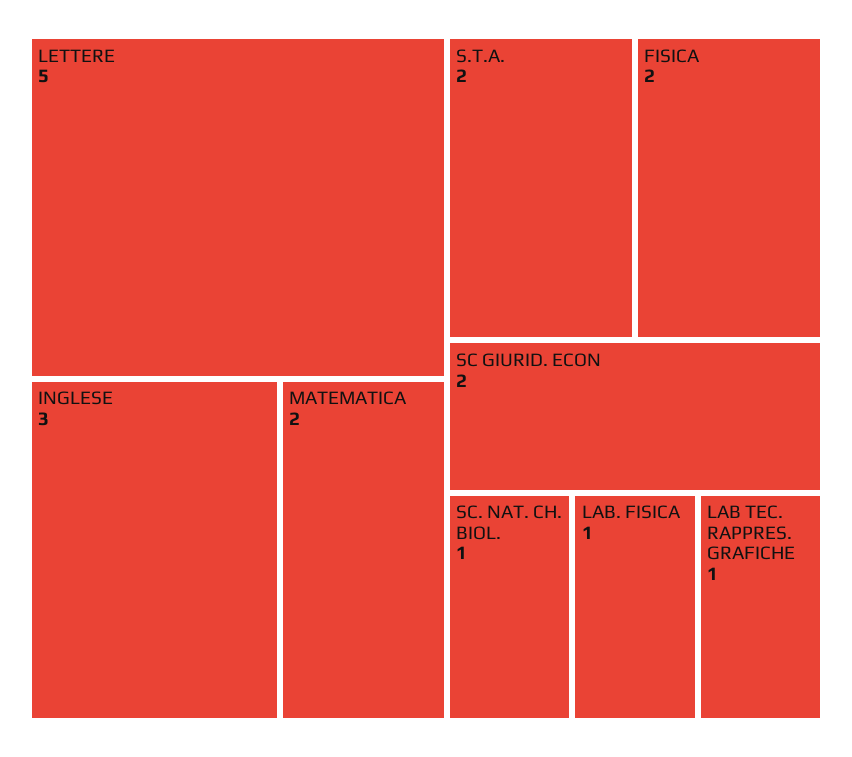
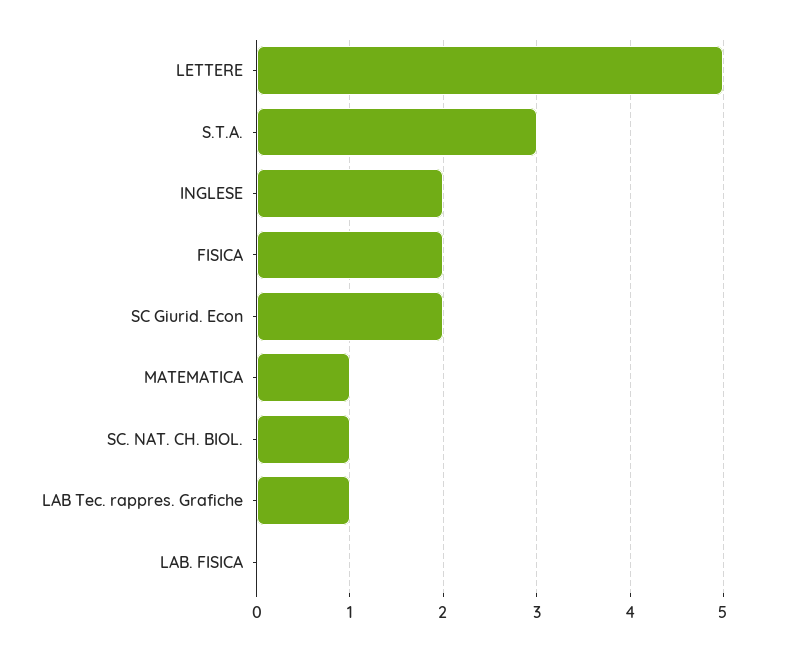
INGLESE: 3 -> 2
MATEMATICA: 2 -> 1
S.T.A.: 2 -> 3
LAB. FISICA: 1 -> 0

